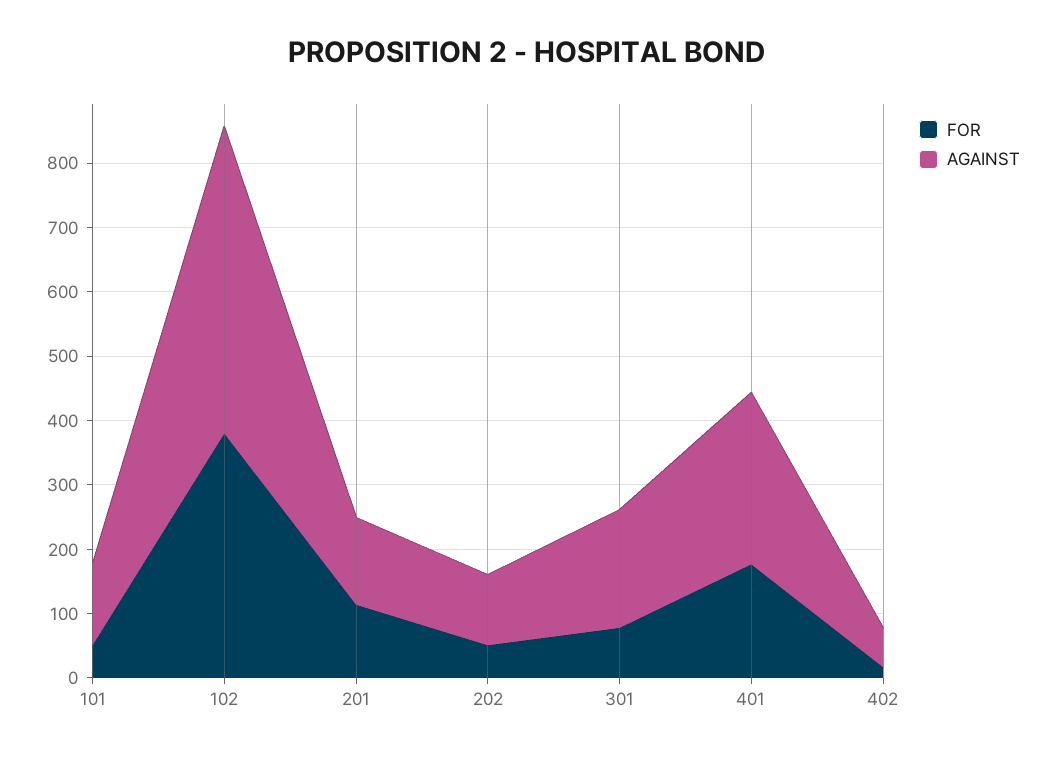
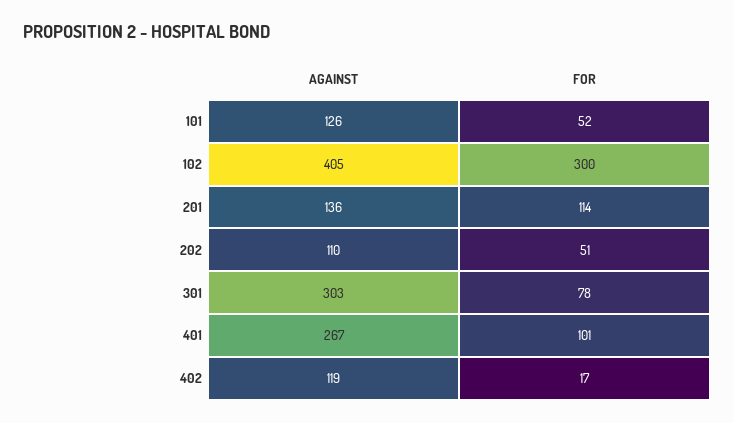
FOR, 102: 380 -> 300
AGAINST, 102: 480 -> 405
AGAINST, 301: 180 -> 303
FOR, 401: 180 -> 101
AGAINST, 402: 60 -> 119

